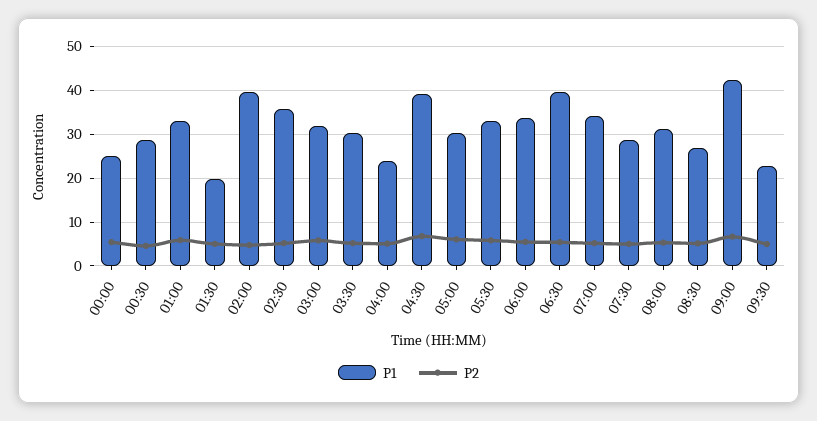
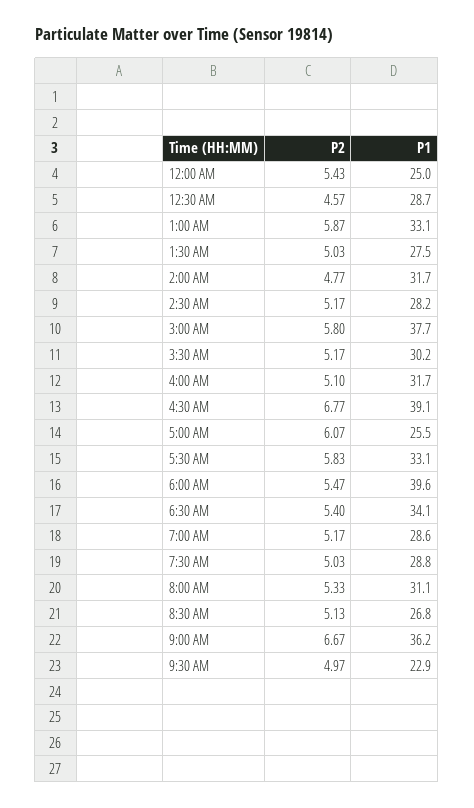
P1, 01:30: 20 -> 27.5
P1, 02:00: 40 -> 31.7
P1, 02:30: 36 -> 28.2
P1, 03:00: 32 -> 37.7
P1, 04:00: 24 -> 31.7
P1, 05:00: 30 -> 25.5
P1, 06:00: 34 -> 39.6
P1, 06:30: 40 -> 34.1
P1, 07:00: 34 -> 28.6
P1, 09:00: 42 -> 36.2

